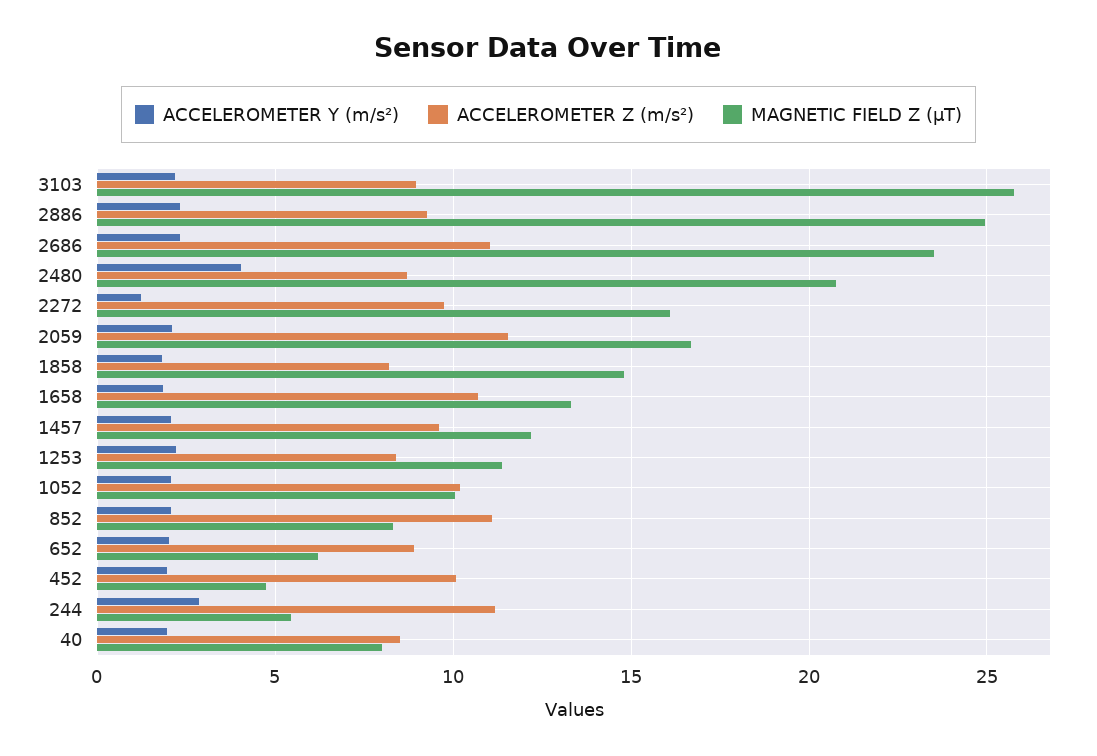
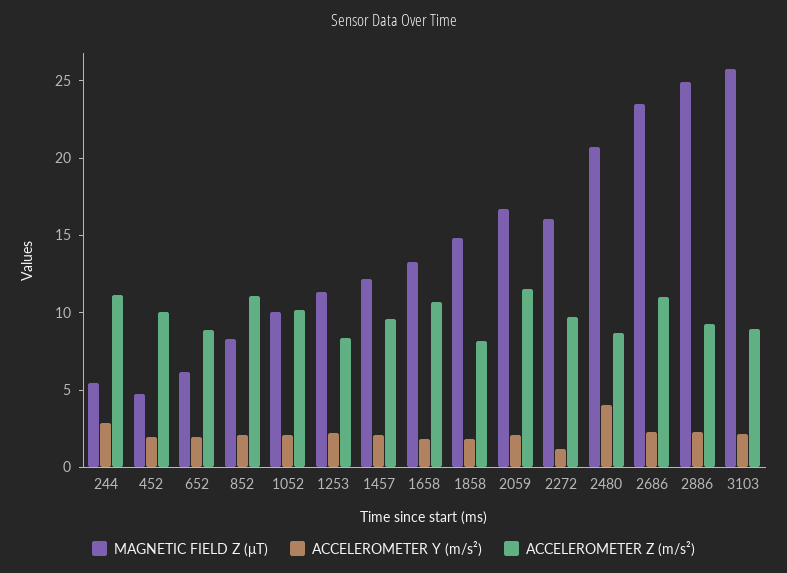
ACCELEROMETER Y (m/s²), 40: 2 -> none
ACCELEROMETER Z (m/s²), 40: 8.5 -> none
MAGNETIC FIELD Z (μT), 40: 8 -> none

